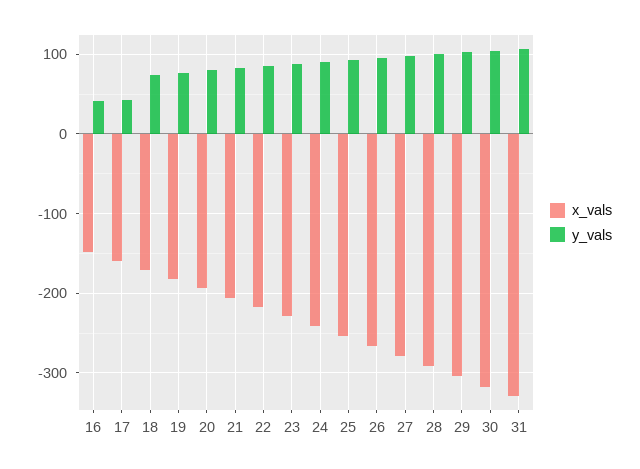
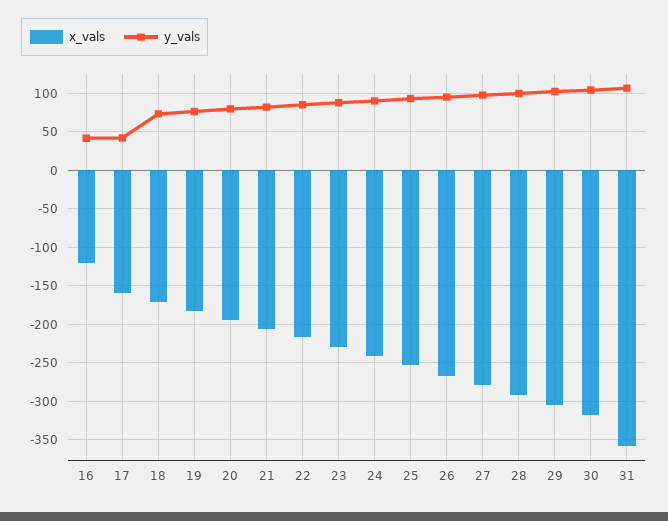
x_vals, 16: -150 -> -120
x_vals, 31: -330 -> -360

